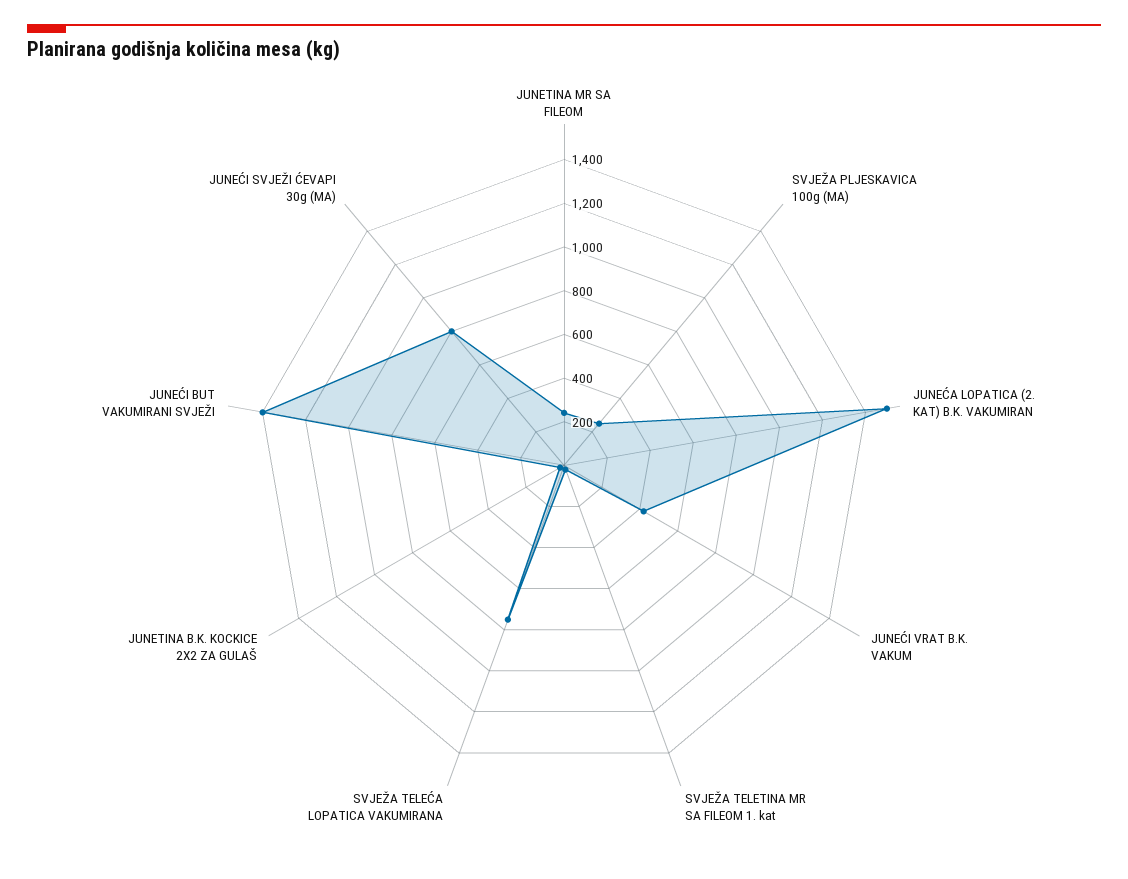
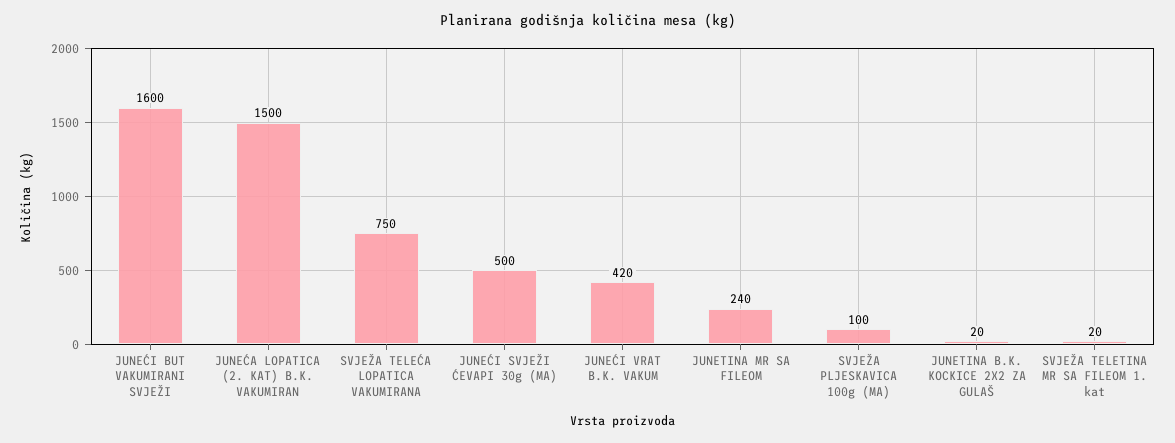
SVJEŽA PLJESKAVICA 100g (MA): 250 -> 100
JUNEĆI BUT VAKUMIRANI SVJEŽI: 1400 -> 1600
JUNEĆI SVJEŽI ĆEVAPI 30g (MA): 800 -> 500

